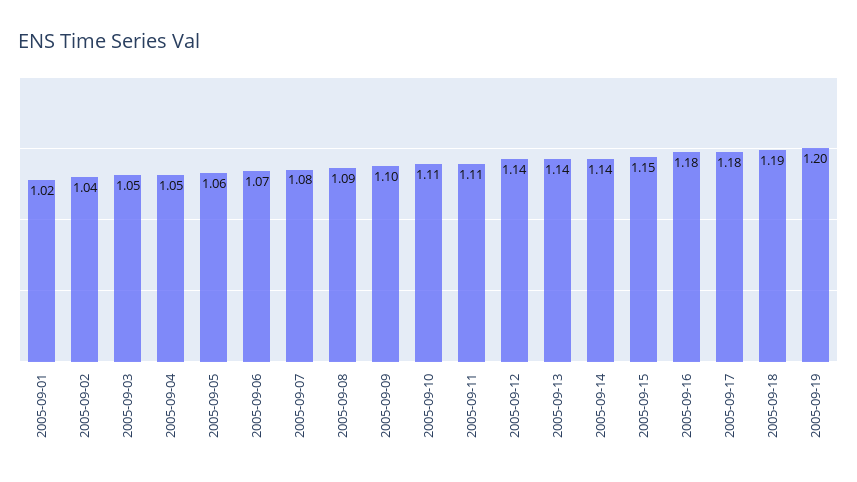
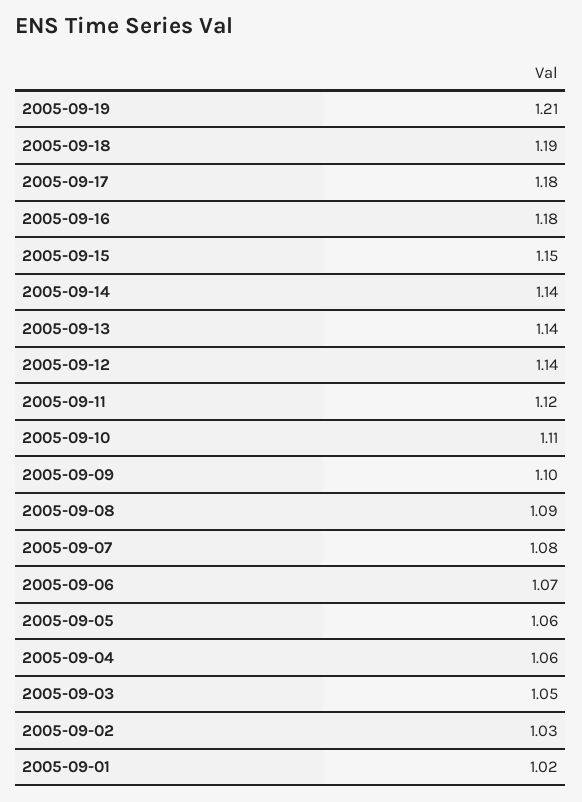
2005-09-02: 1.04 -> 1.03
2005-09-04: 1.05 -> 1.06
2005-09-11: 1.11 -> 1.12
2005-09-19: 1.2 -> 1.21

